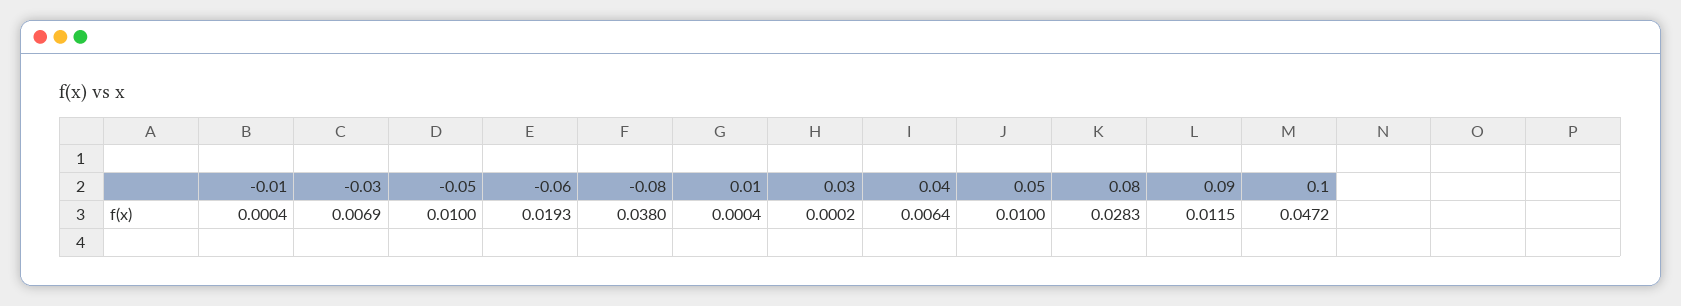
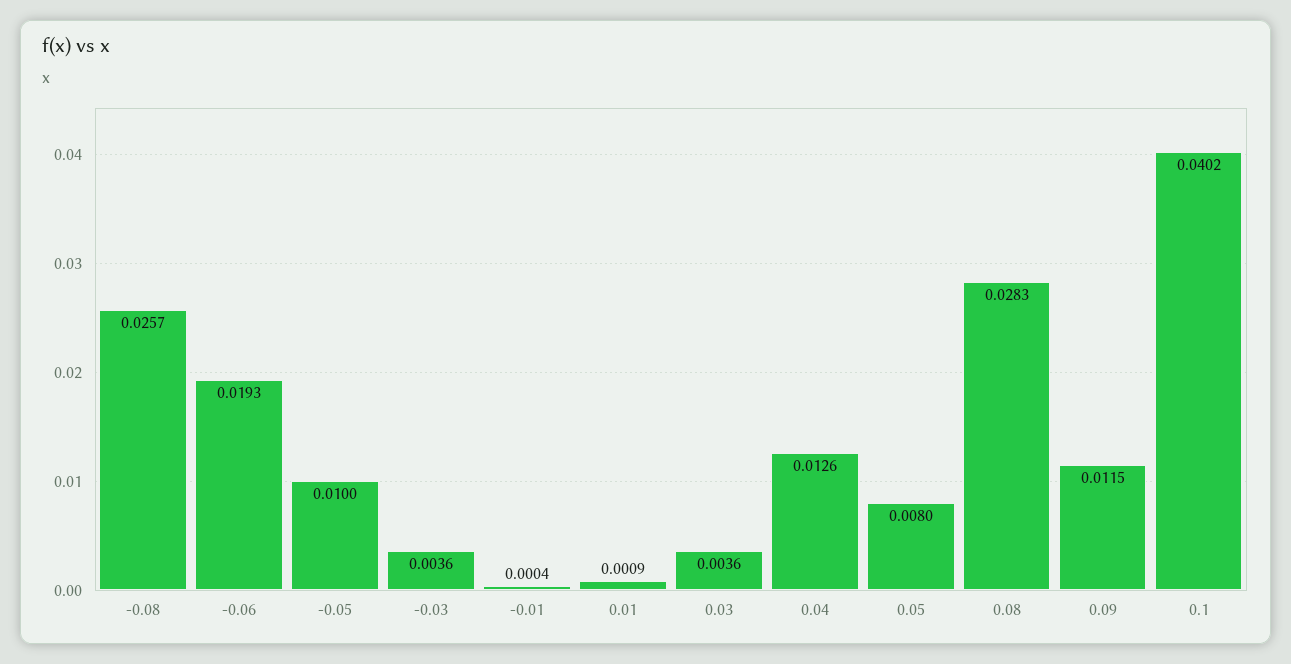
-0.03: 0.0069 -> 0.0036
-0.08: 0.038 -> 0.0257
0.01: 0.0004 -> 0.0009
0.03: 0.0002 -> 0.0036
0.04: 0.0064 -> 0.0126
0.05: 0.01 -> 0.008
0.1: 0.0472 -> 0.0402

